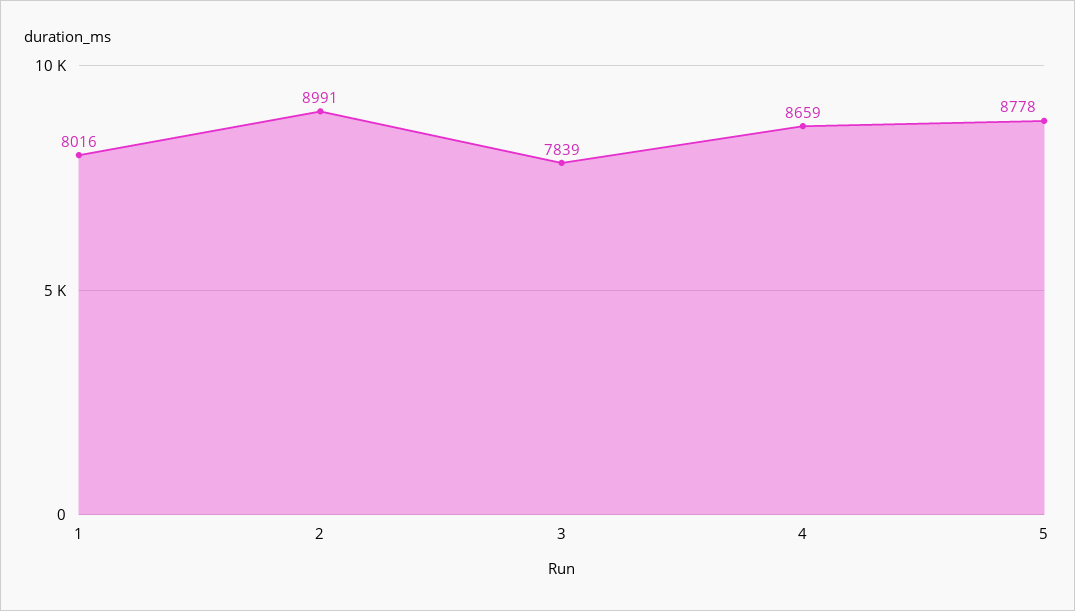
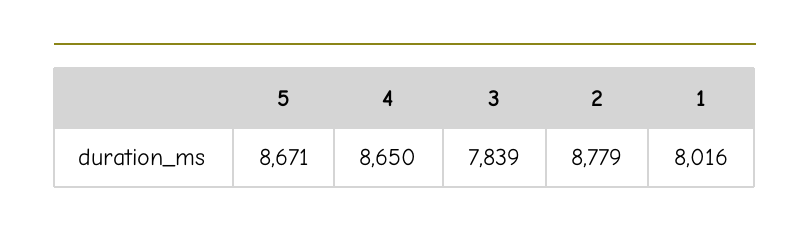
2: 8991 -> 8779
4: 8659 -> 8650
5: 8778 -> 8671

